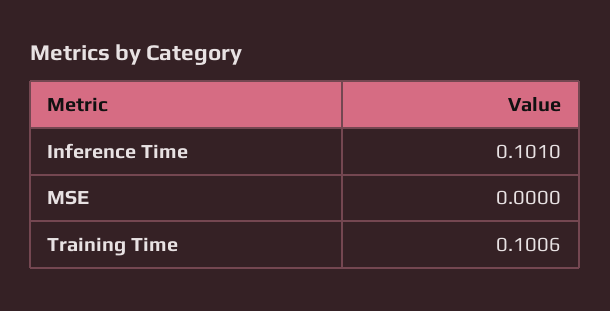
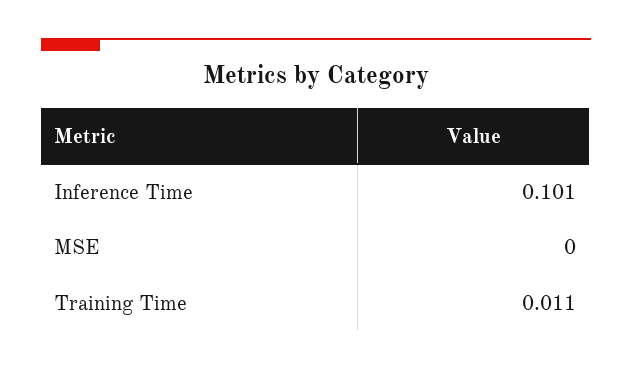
Training Time: 0.1006 -> 0.011

